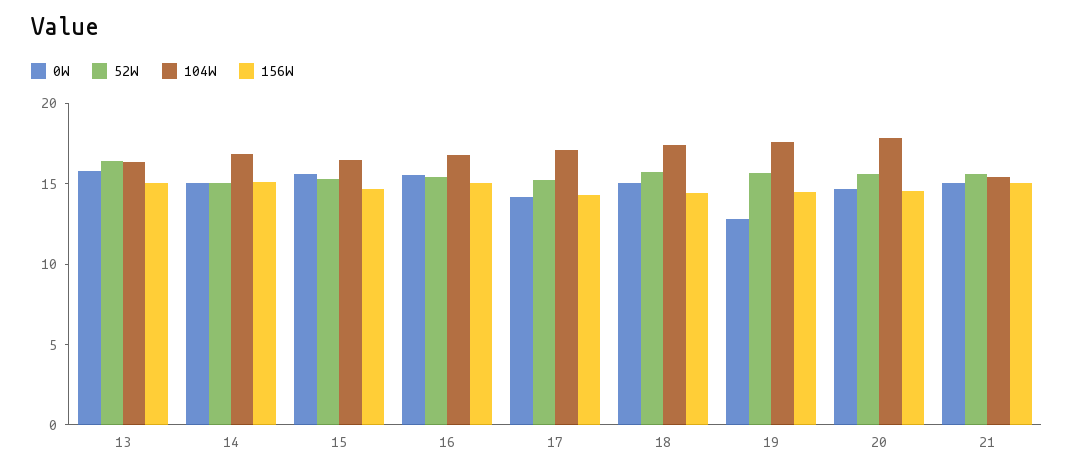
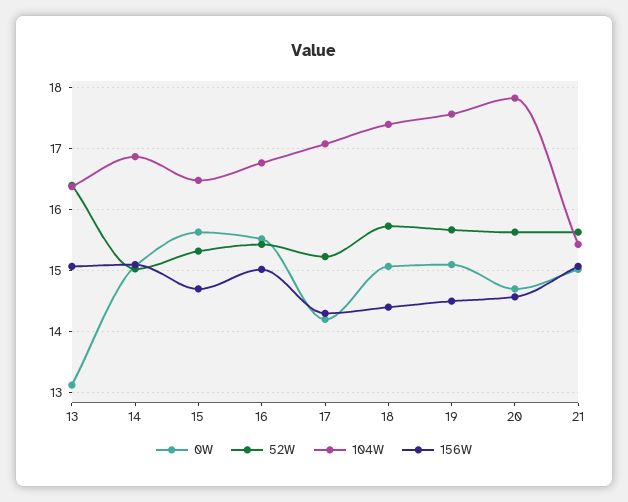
0W, 13: 16 -> 13.1
0W, 19: 13 -> 15.1

